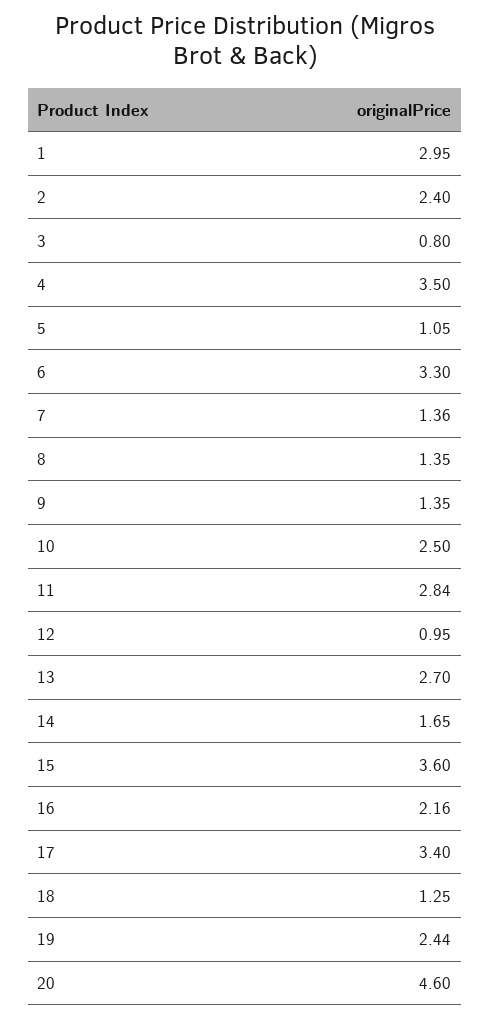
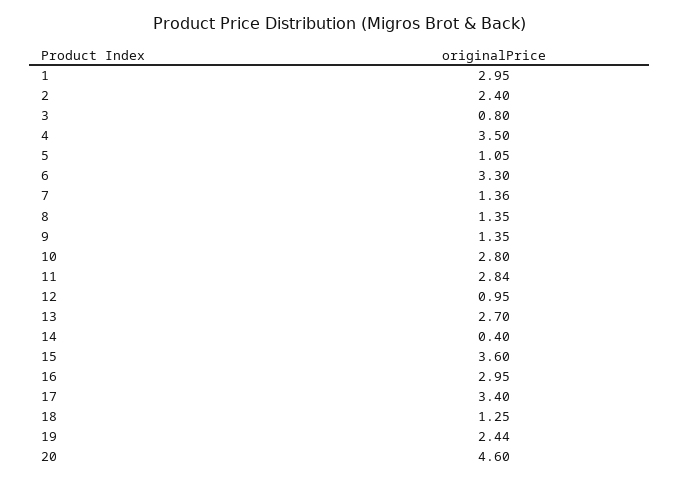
10: 2.5 -> 2.8
14: 1.65 -> 0.4
16: 2.16 -> 2.95

